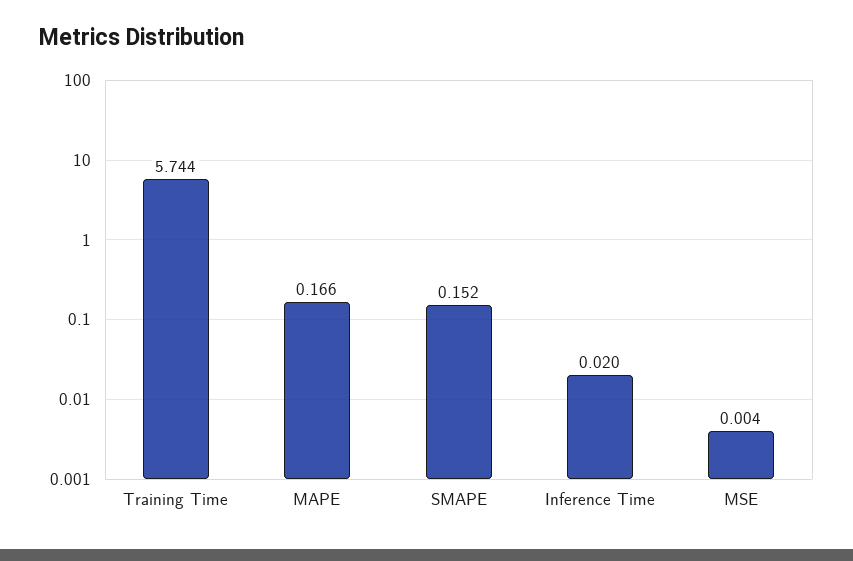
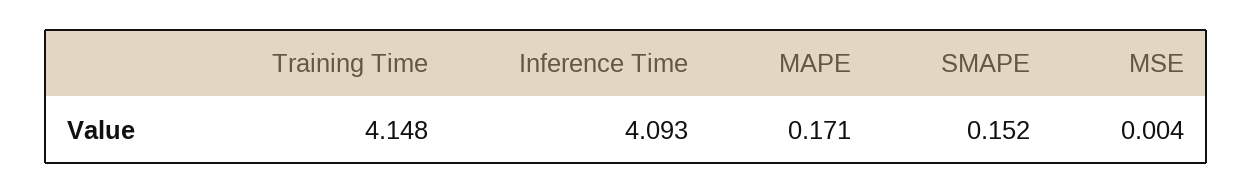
Training Time: 5.744 -> 4.148
MAPE: 0.166 -> 0.171
Inference Time: 0.02 -> 4.093

